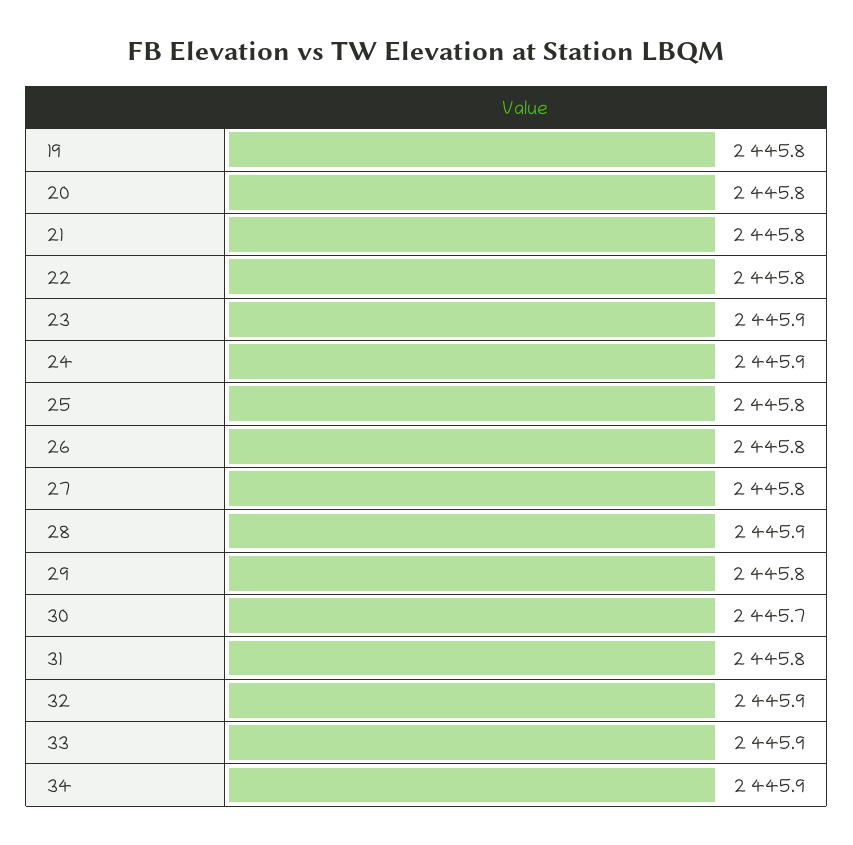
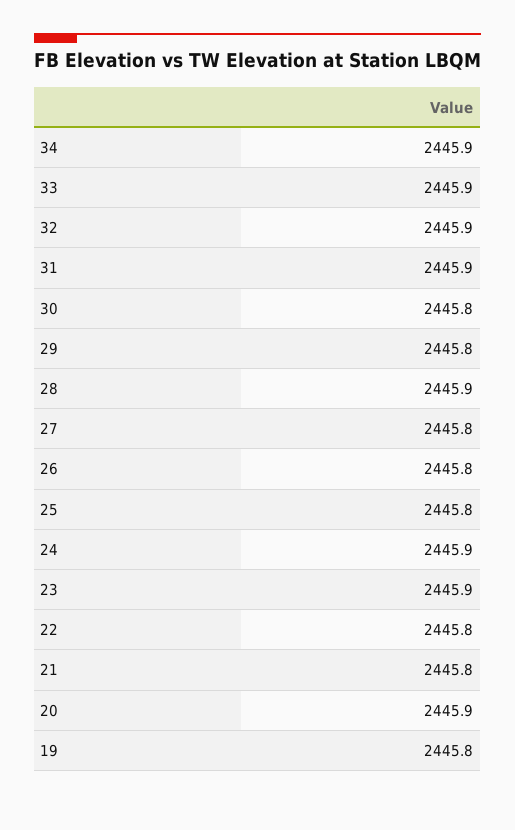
20: 2445.8 -> 2445.9
30: 2445.7 -> 2445.8
31: 2445.8 -> 2445.9

